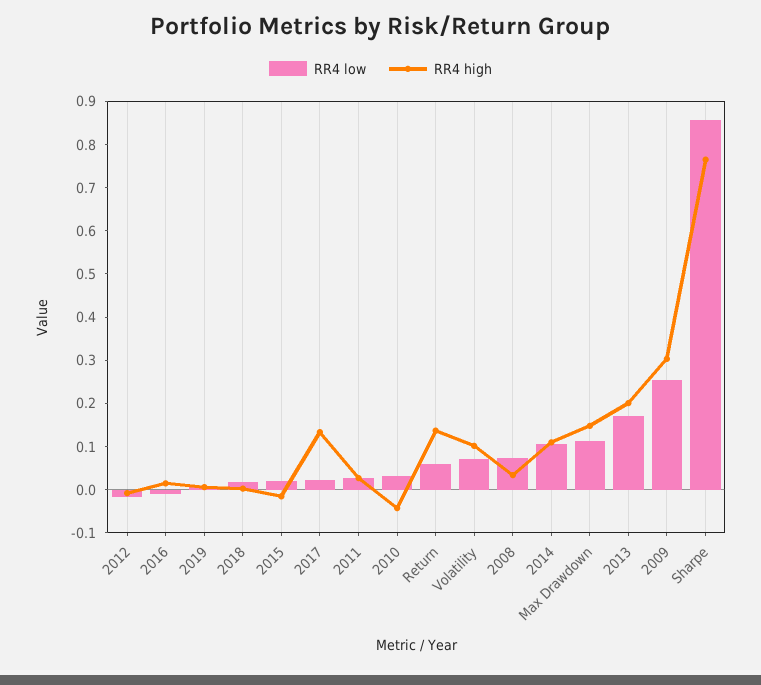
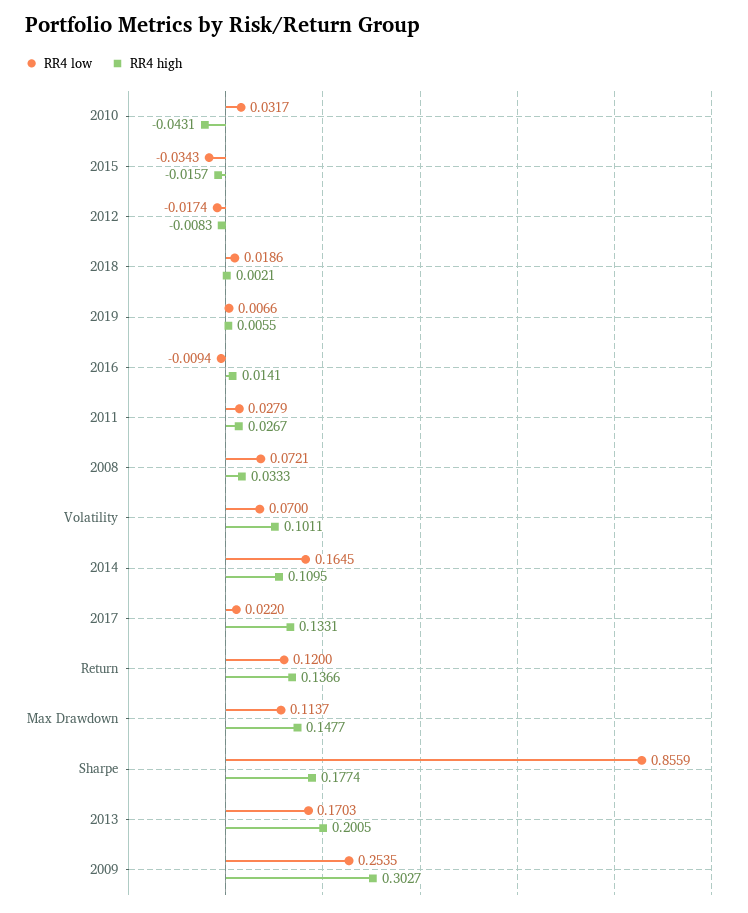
RR4 low, 2015: 0.02 -> -0.0343
RR4 low, Return: 0.06 -> 0.12
RR4 low, 2014: 0.1 -> 0.1645
RR4 high, Sharpe: 0.76 -> 0.1774

